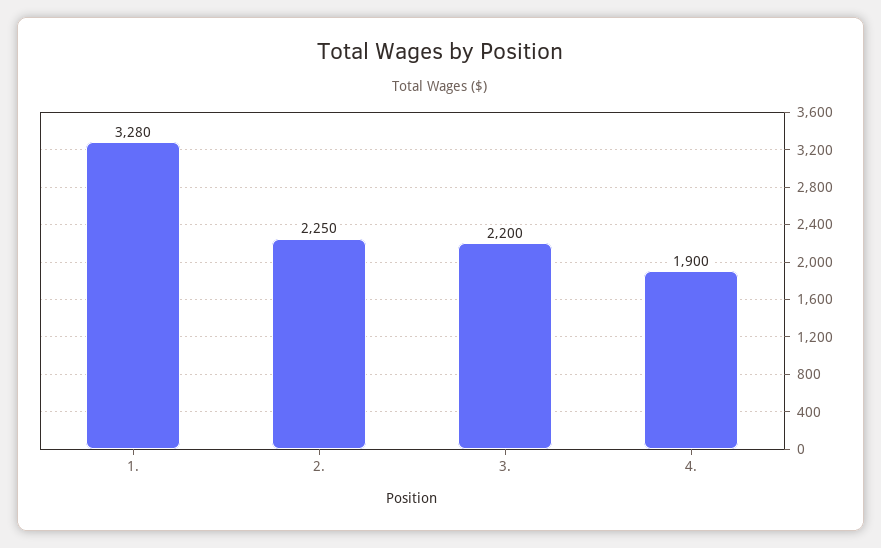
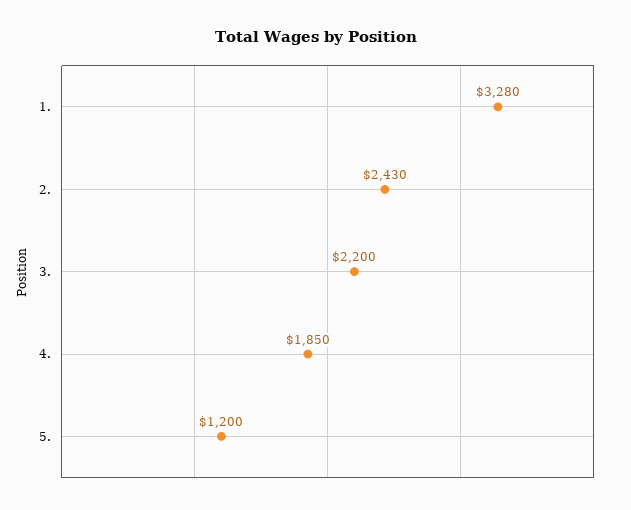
2.: 2250 -> 2430
4.: 1900 -> 1850
5.: none -> 1200

